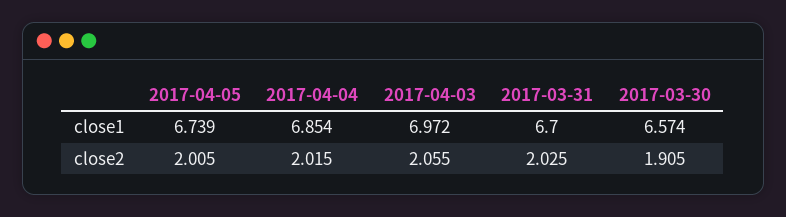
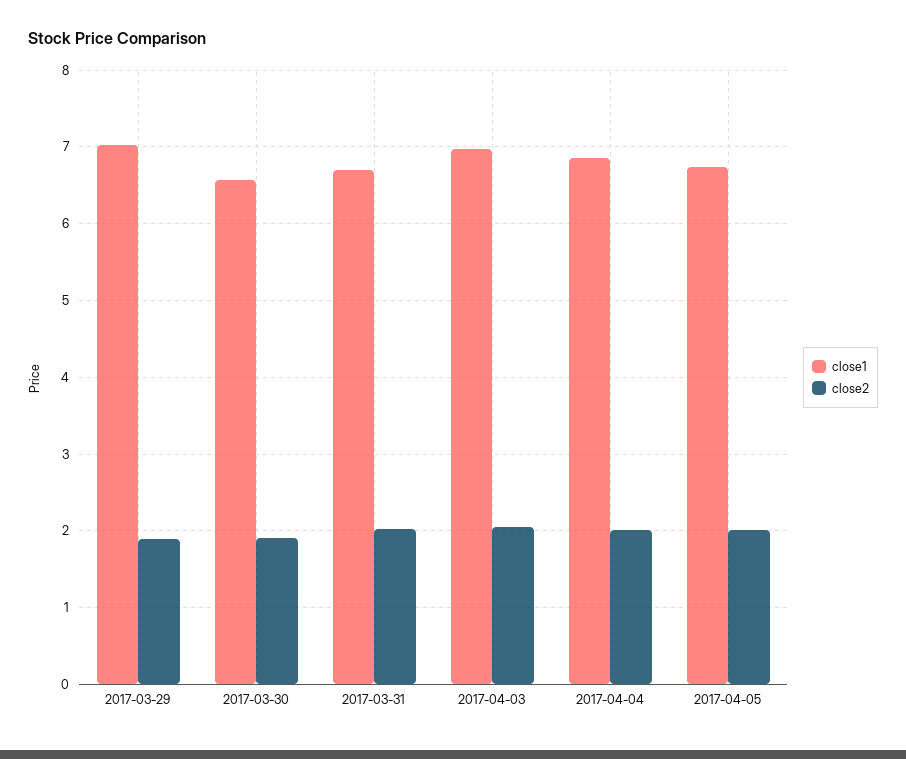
close1, 2017-03-29: none -> 7
close2, 2017-03-29: none -> 1.9

